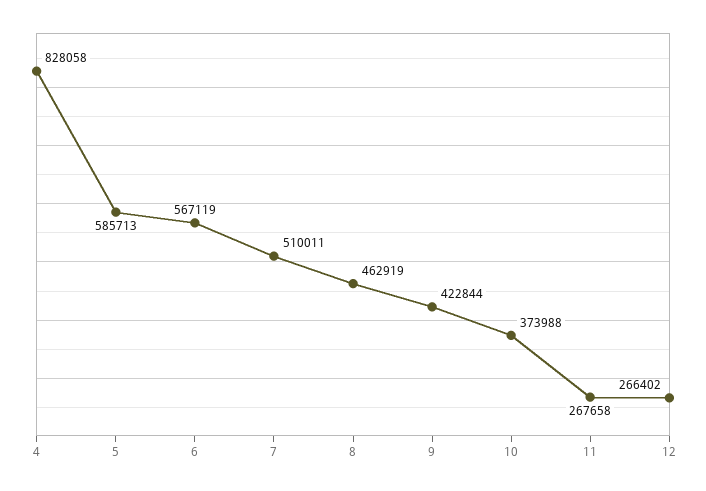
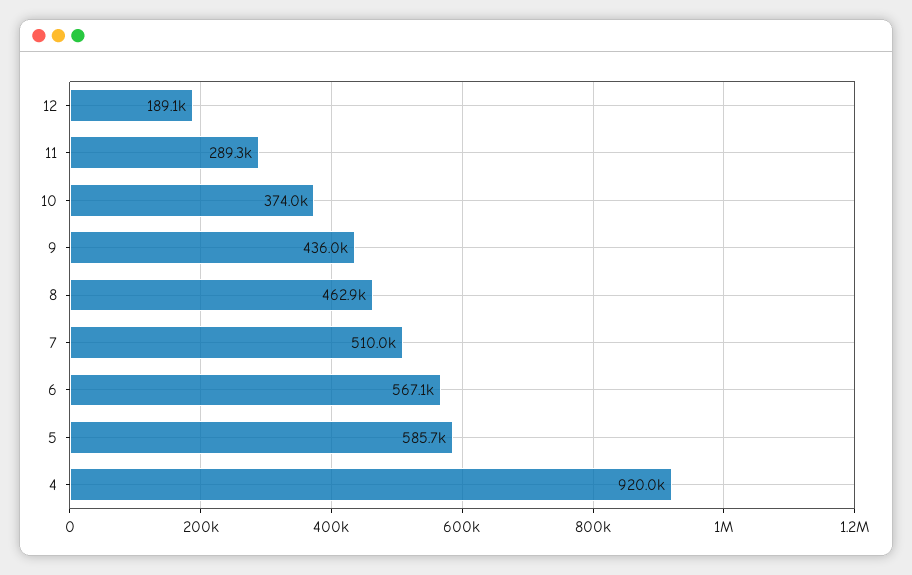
4: 828058 -> 920000
9: 422844 -> 436000
11: 267658 -> 289300
12: 266402 -> 189100

